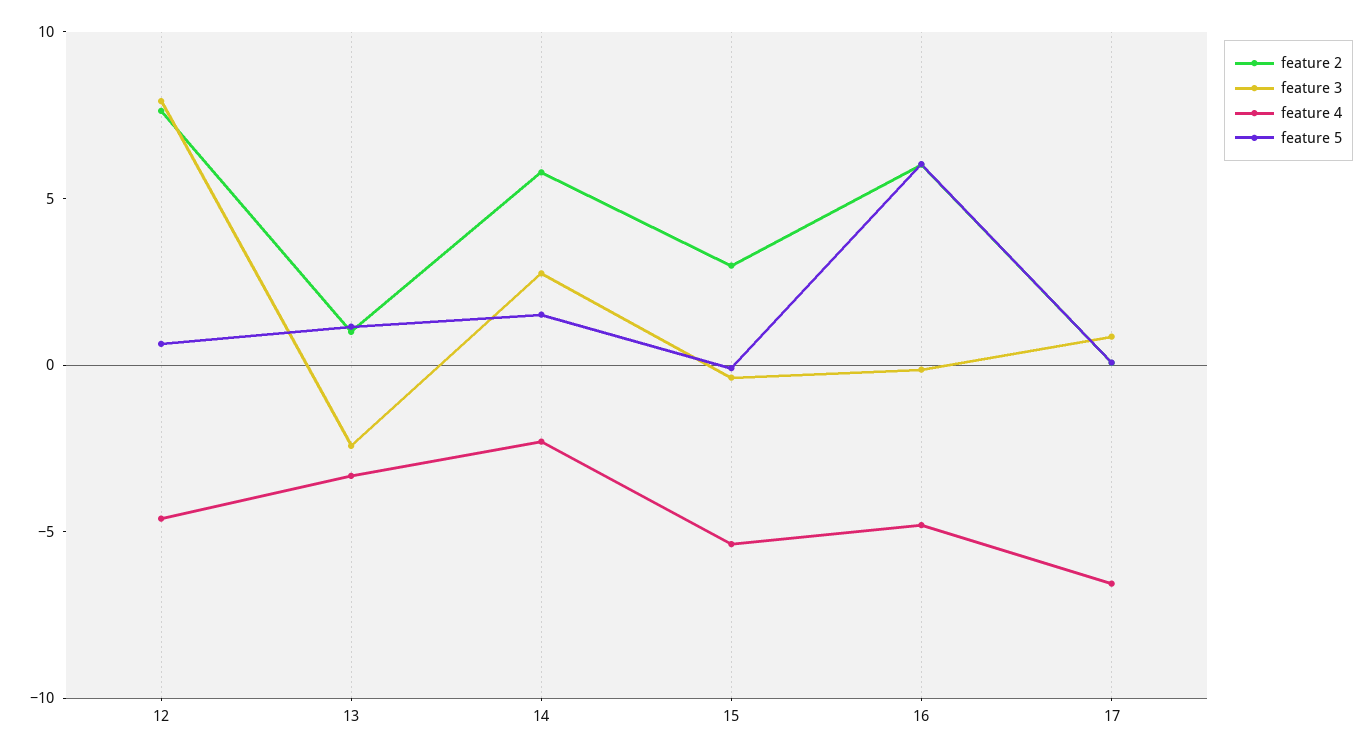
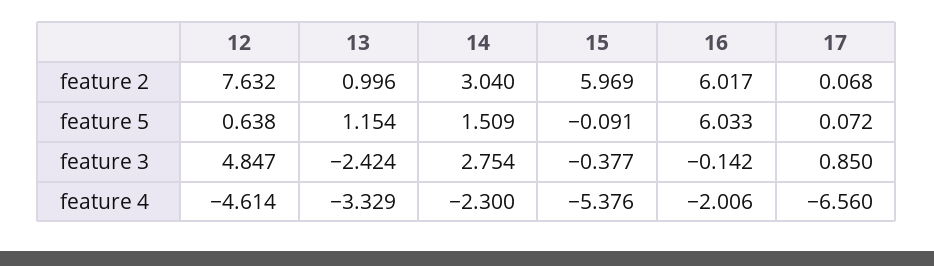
feature 3, 12: 8 -> 4.847
feature 2, 14: 6 -> 3.04
feature 2, 15: 3 -> 5.969
feature 4, 16: -5 -> -2.006

